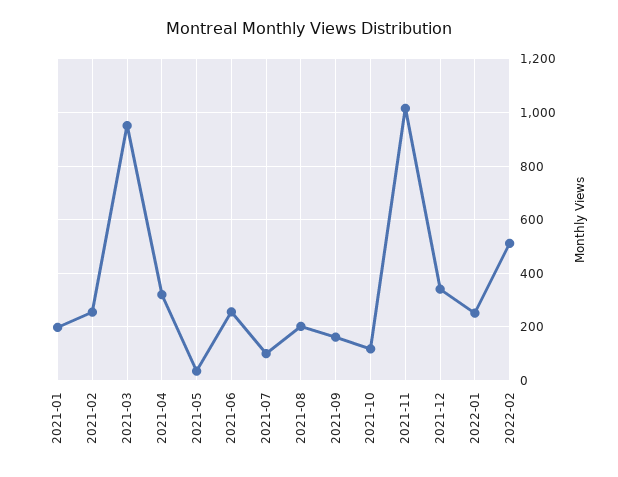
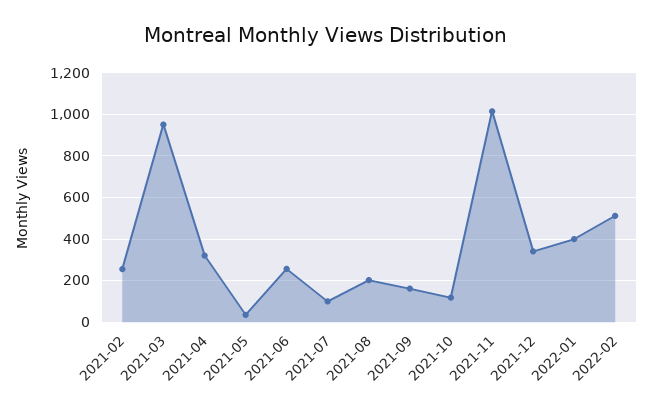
2021-01: 200 -> none
2022-01: 250 -> 400

